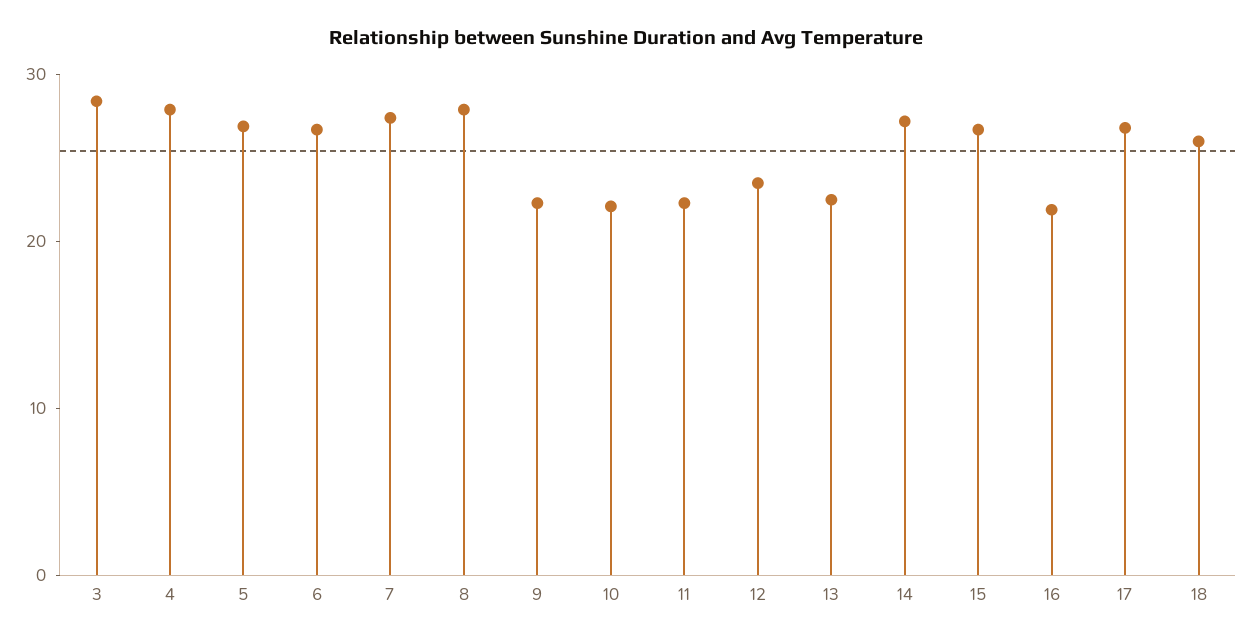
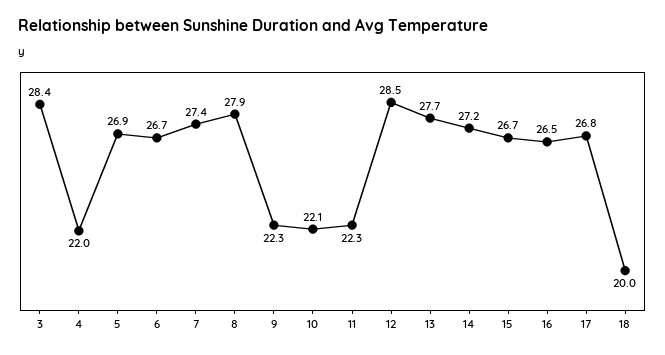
4: 28 -> 22
12: 24 -> 28.5
13: 22 -> 27.7
16: 22 -> 26.5
18: 26 -> 20

